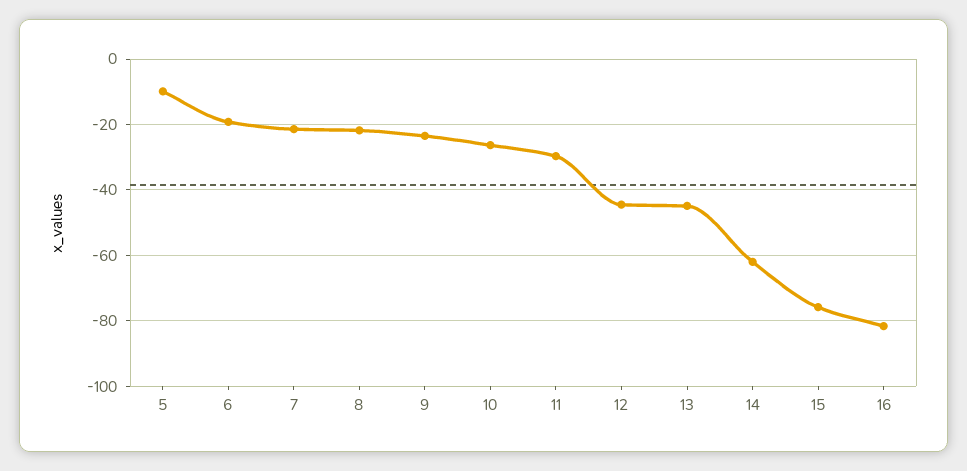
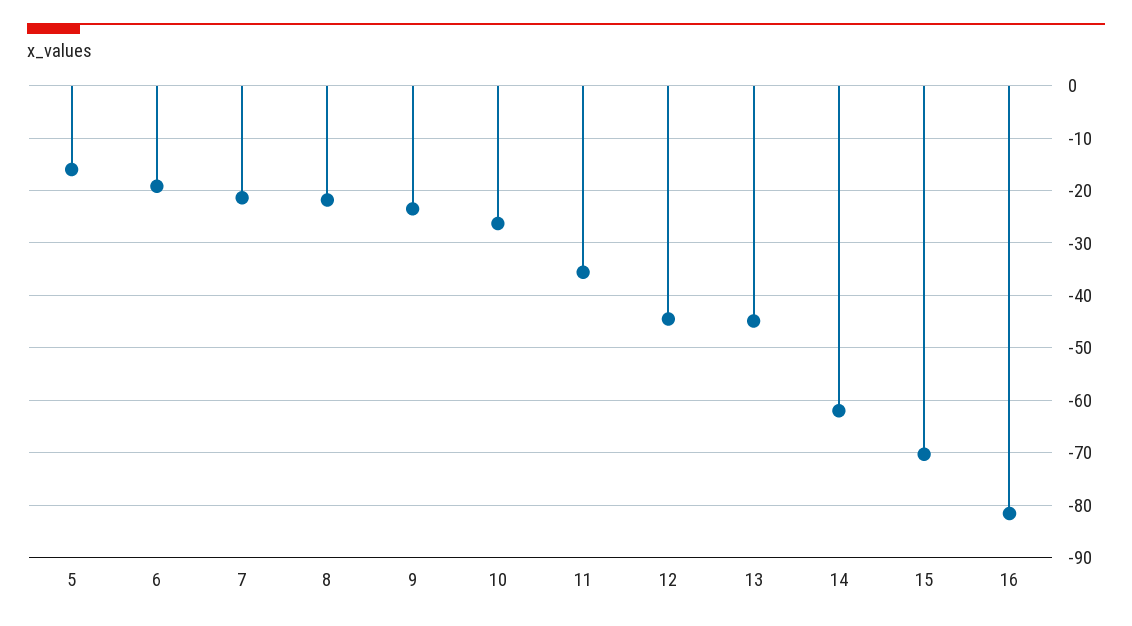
5: -10 -> -16
11: -30 -> -36
15: -76 -> -70

